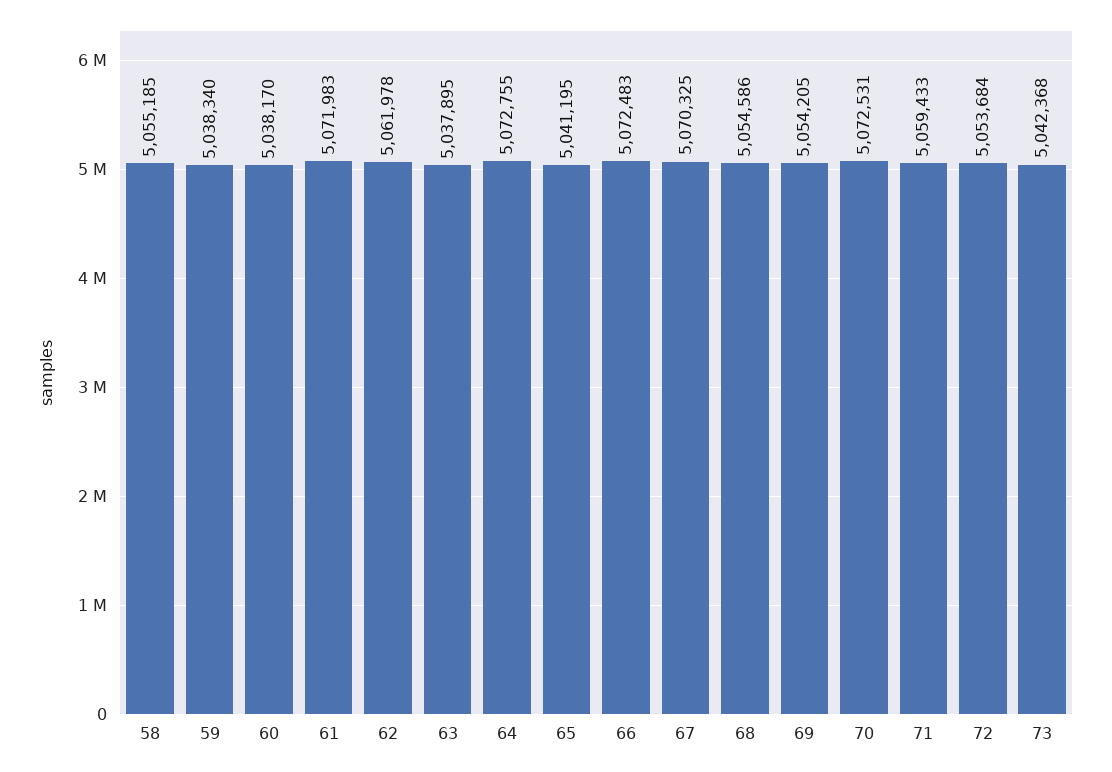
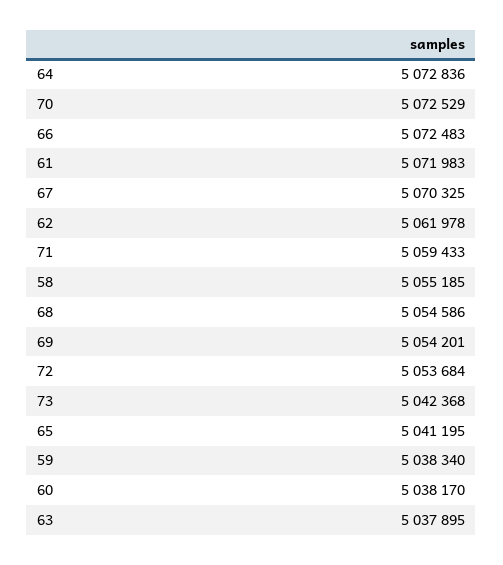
64: 5072755 -> 5072836
69: 5054205 -> 5054201
70: 5072531 -> 5072529

